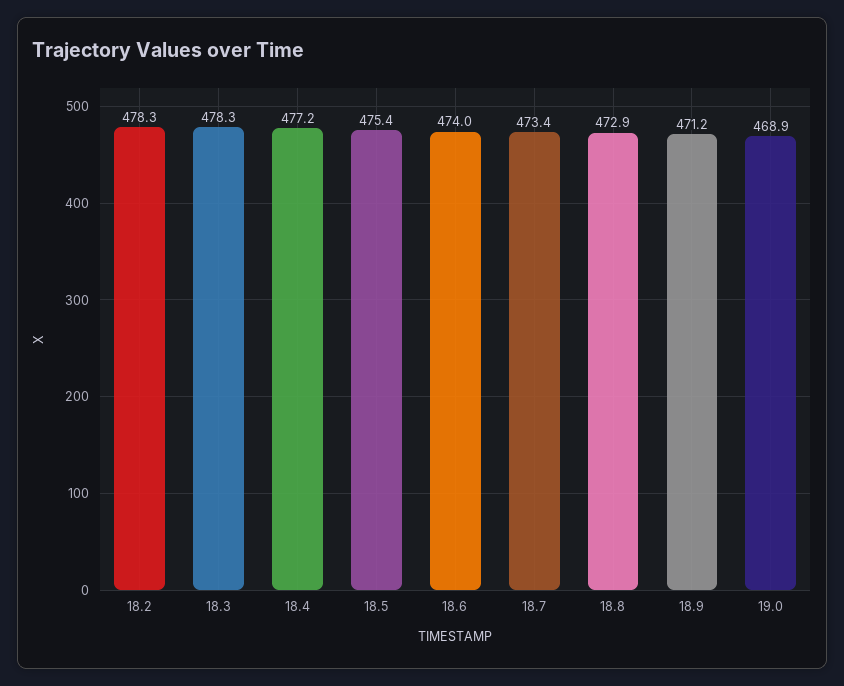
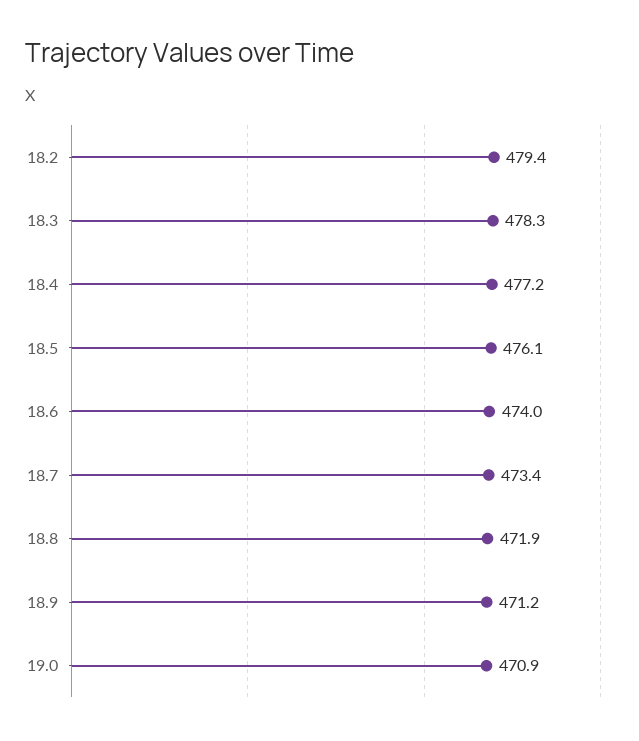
18.2: 478.3 -> 479.4
18.5: 475.4 -> 476.1
18.8: 472.9 -> 471.9
19.0: 468.9 -> 470.9

